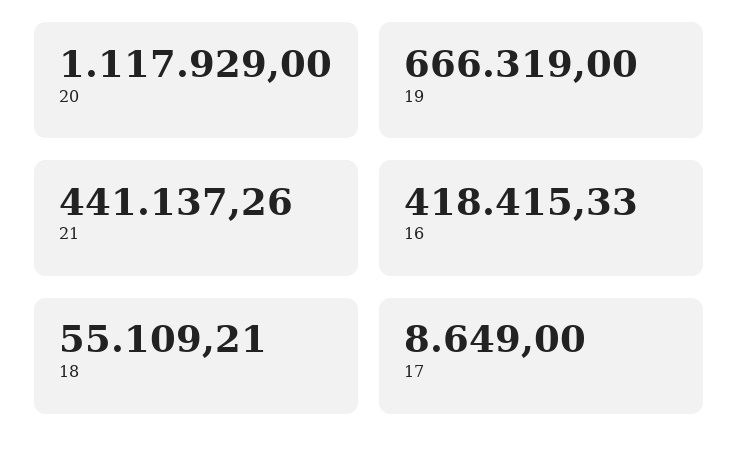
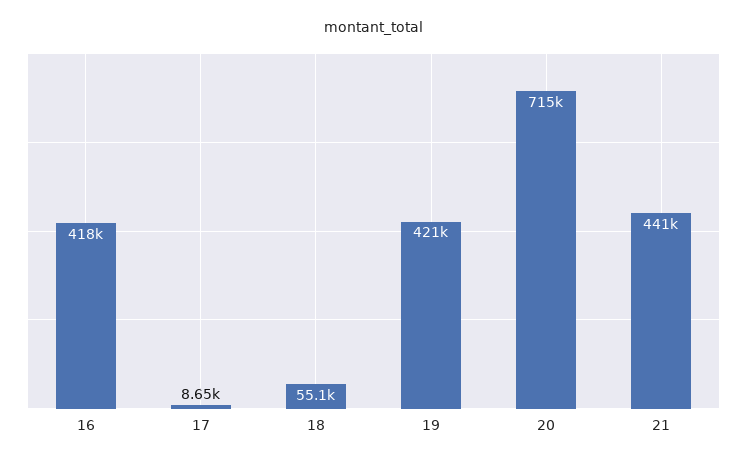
20: 1117929 -> 715000
19: 666319 -> 421000

